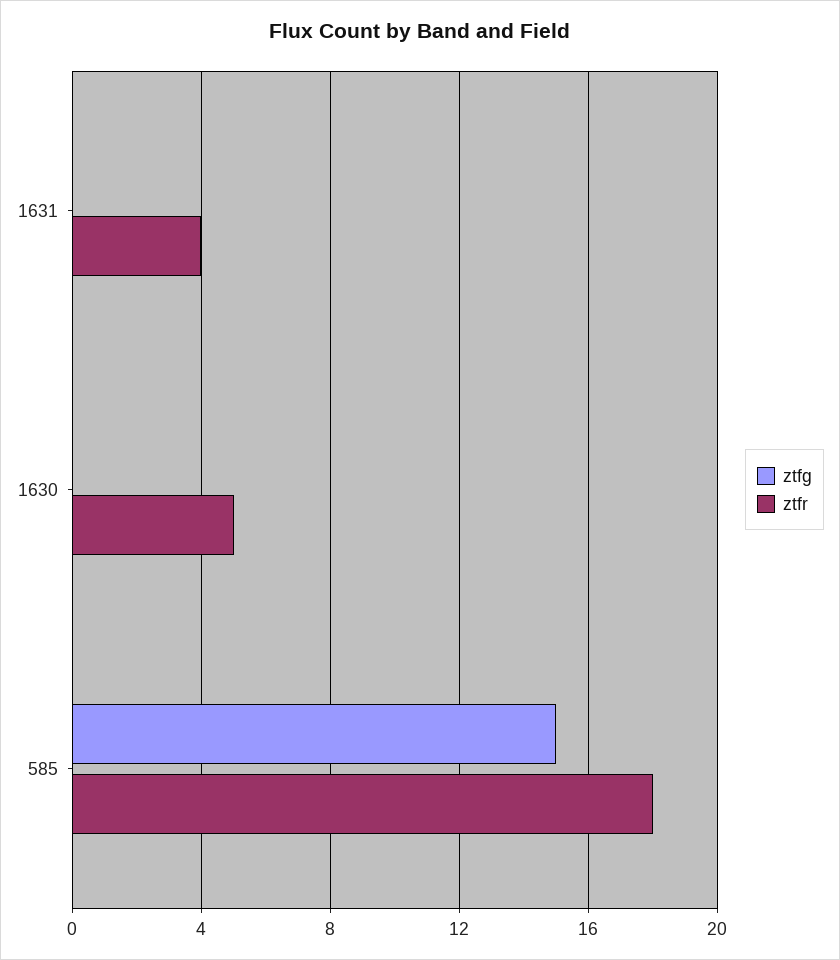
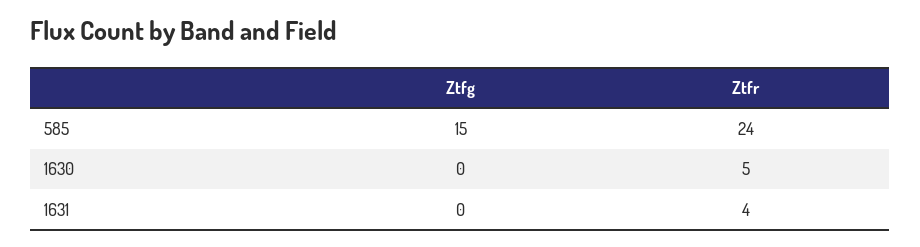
ztfr, 585: 18 -> 24

